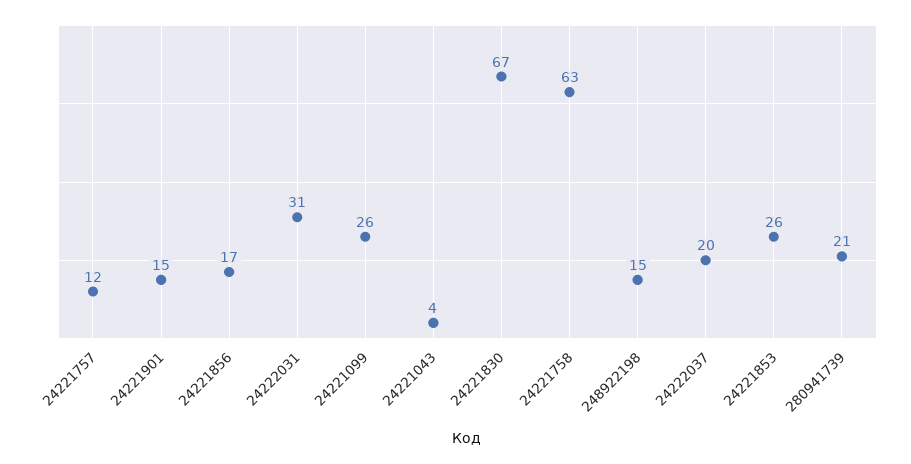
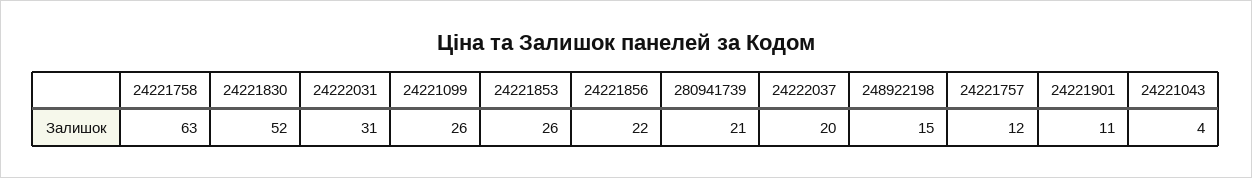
24221901: 15 -> 11
24221856: 17 -> 22
24221830: 67 -> 52

